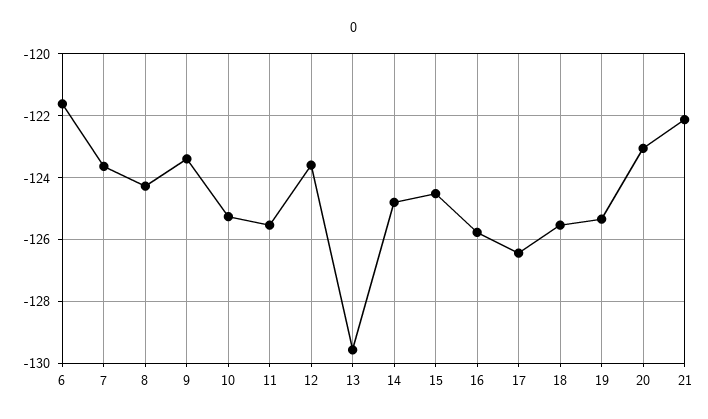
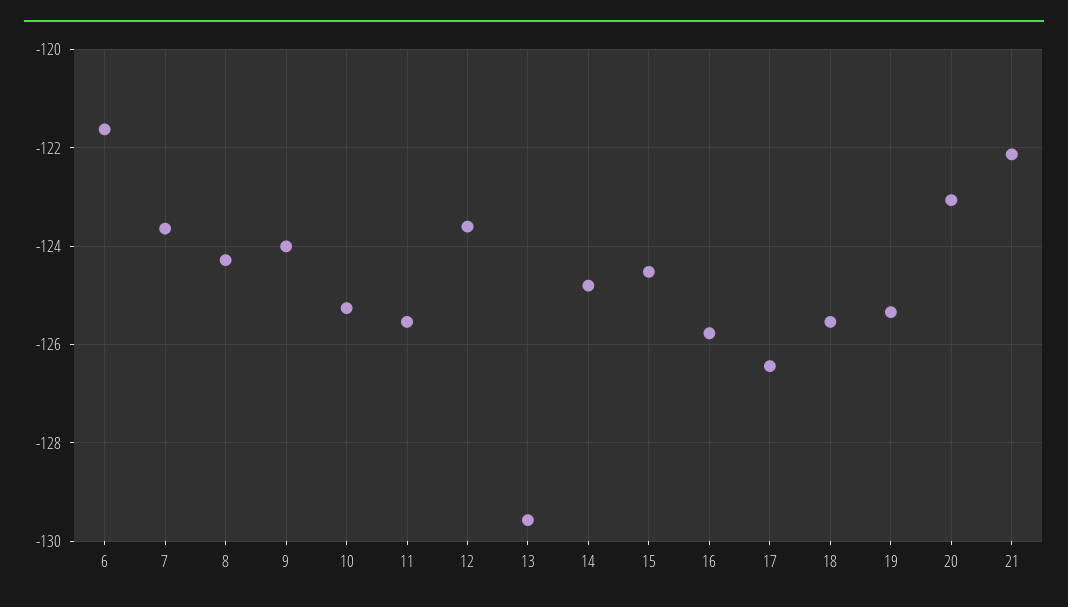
9: -123.4 -> -124

